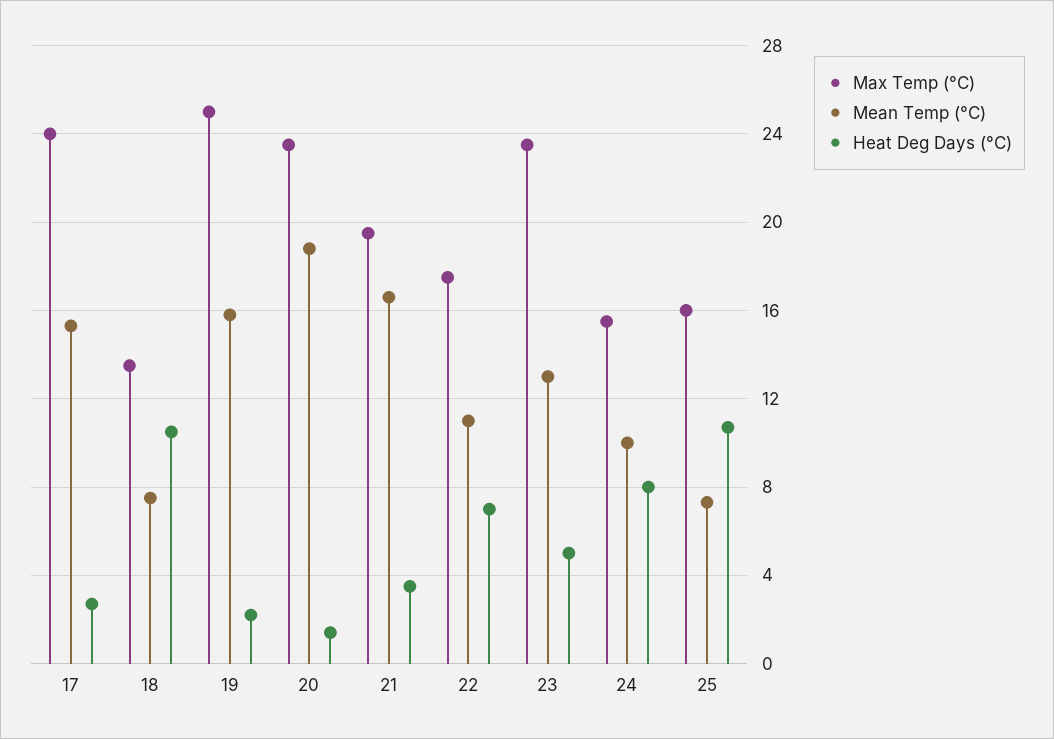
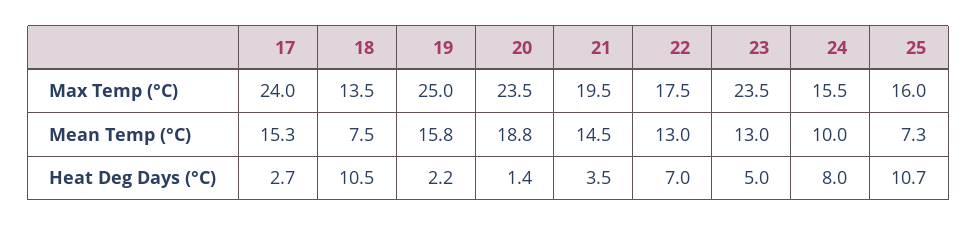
Mean Temp (°C), 21: 16.5 -> 14.5
Mean Temp (°C), 22: 11 -> 13

